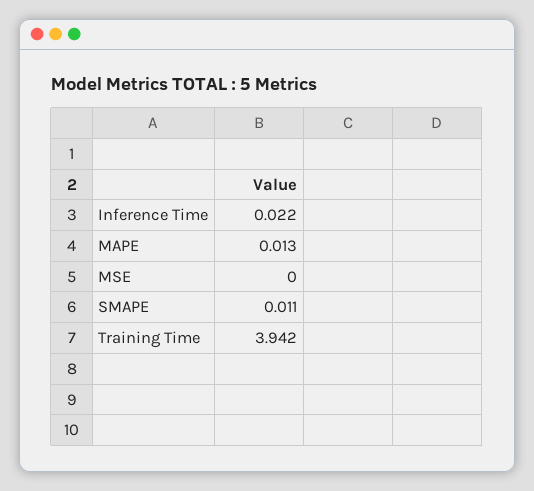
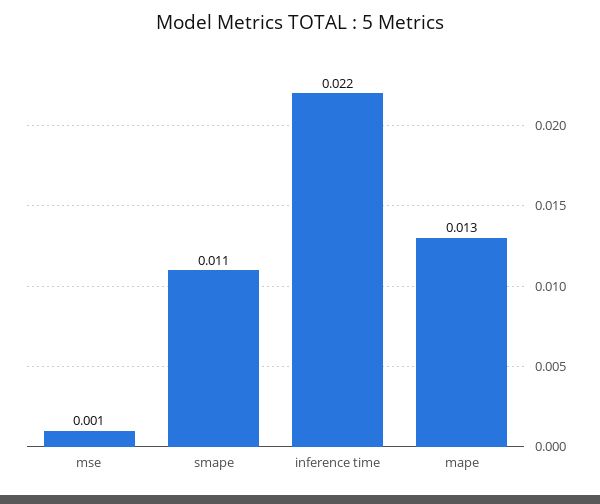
MSE: 0 -> 0.001
Training Time: 3.942 -> none

